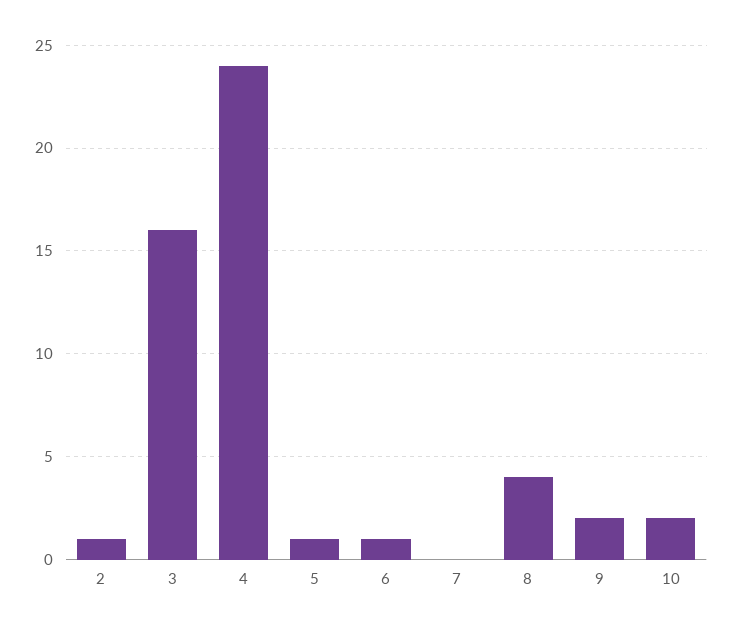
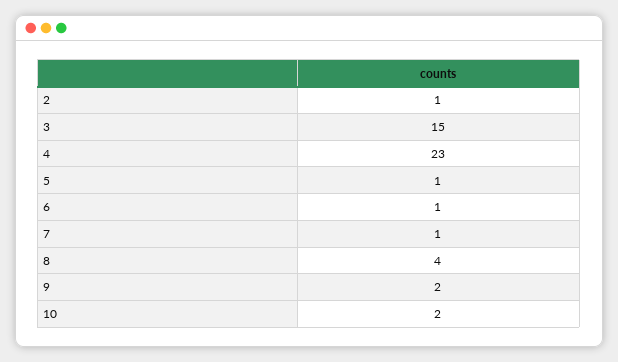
3: 16 -> 15
4: 24 -> 23
7: 0 -> 1

